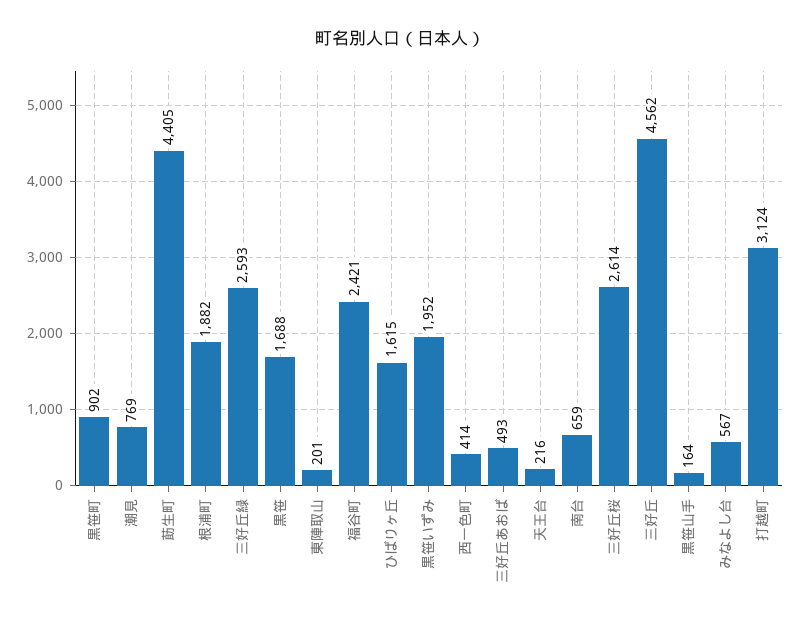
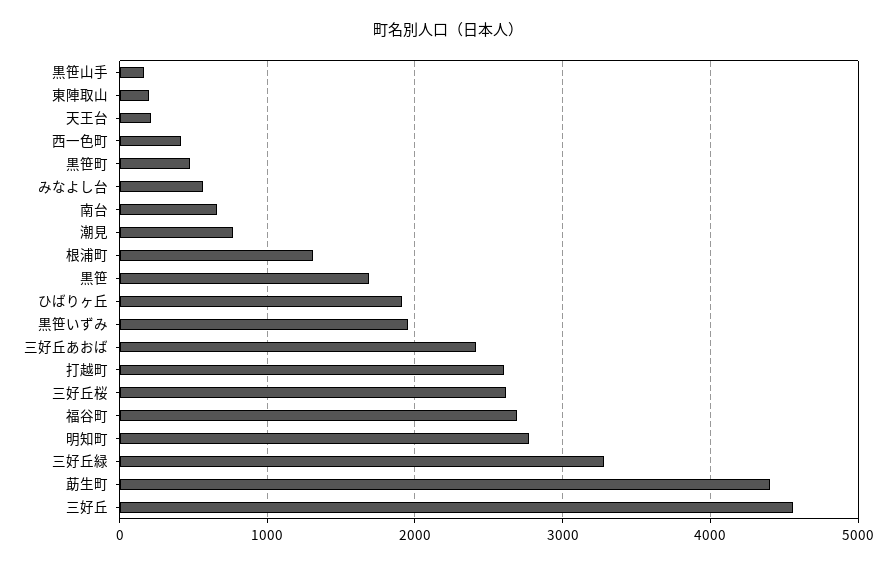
黒笹町: 902 -> 500
根浦町: 1882 -> 1300
三好丘緑: 2593 -> 3300
福谷町: 2421 -> 2700
ひばりヶ丘: 1615 -> 1900
三好丘あおば: 493 -> 2400
打越町: 3124 -> 2600
明知町: none -> 2800

